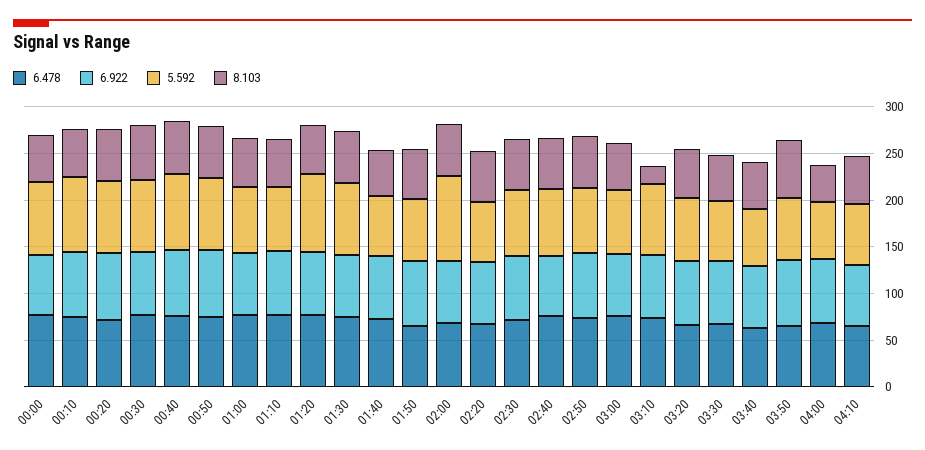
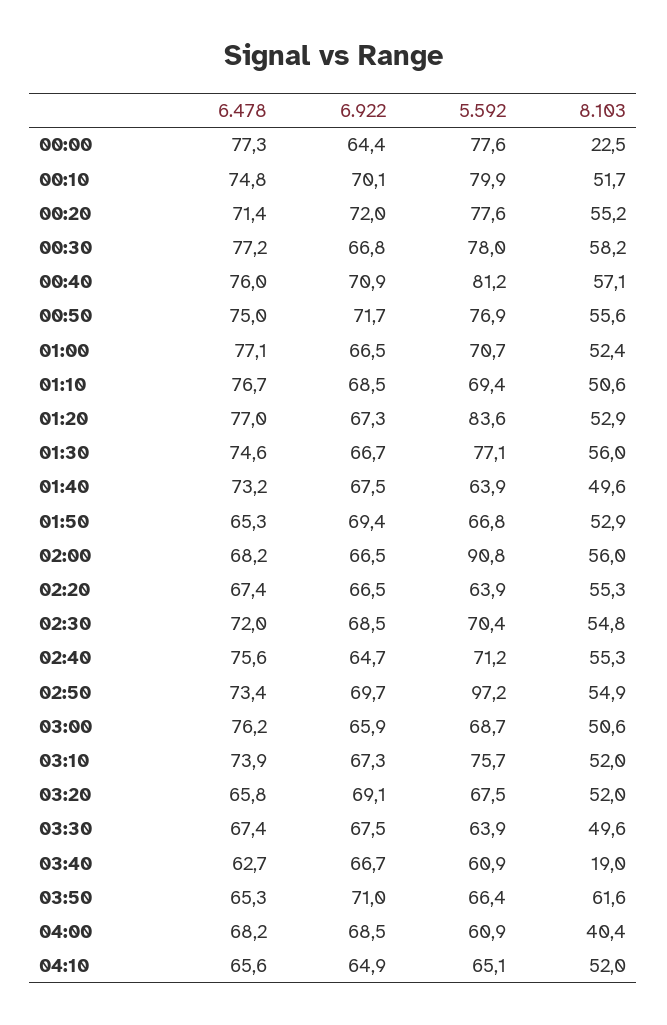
8.103, 00:00: 50 -> 22.5
5.592, 02:50: 70 -> 97.2
8.103, 03:10: 20 -> 52
8.103, 03:40: 50 -> 19

